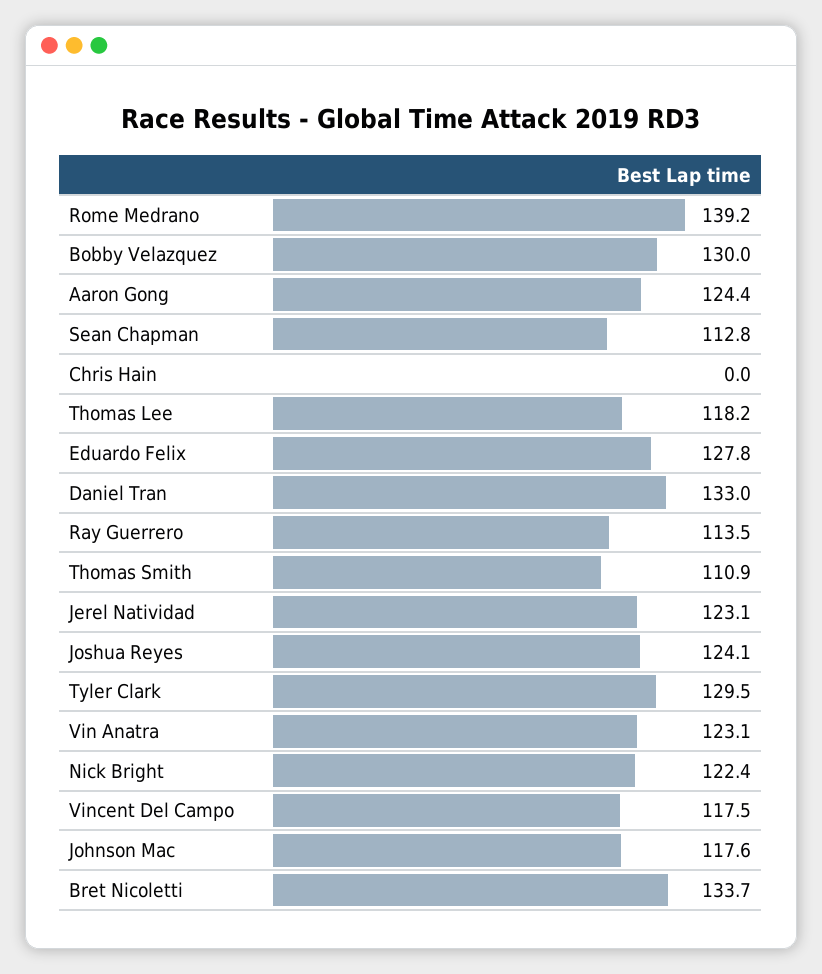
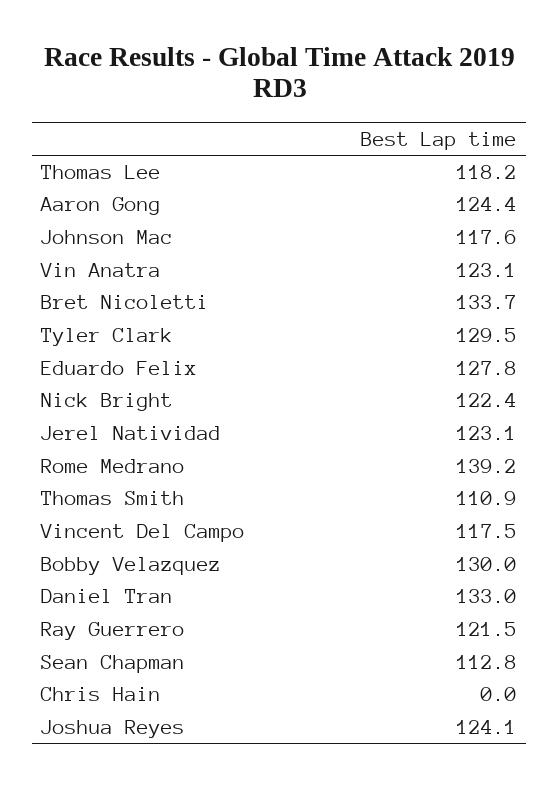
Ray Guerrero: 113.5 -> 121.5

